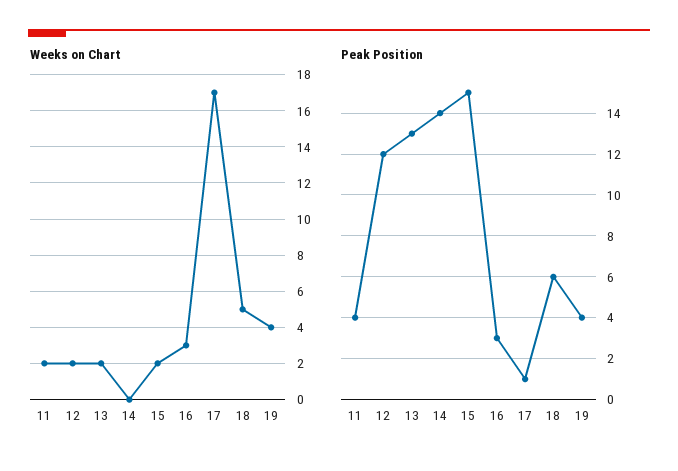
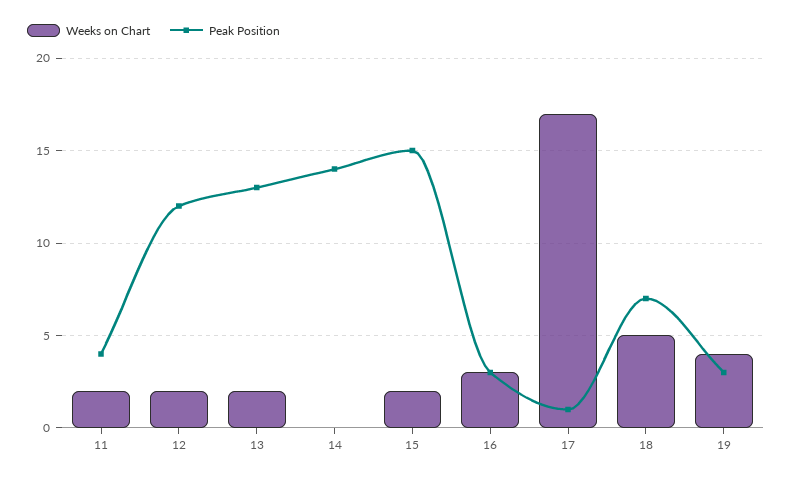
Peak Position, 18: 6 -> 7
Peak Position, 19: 4 -> 3

